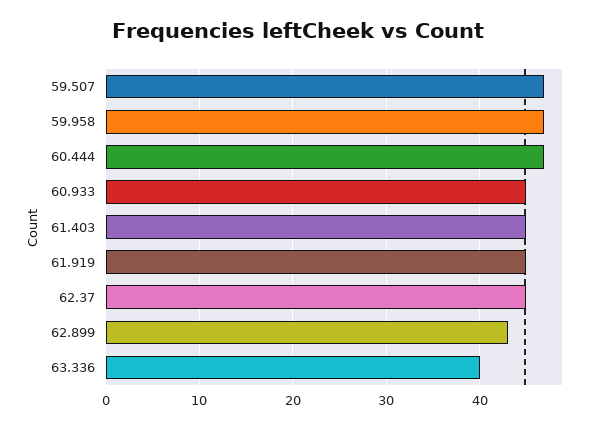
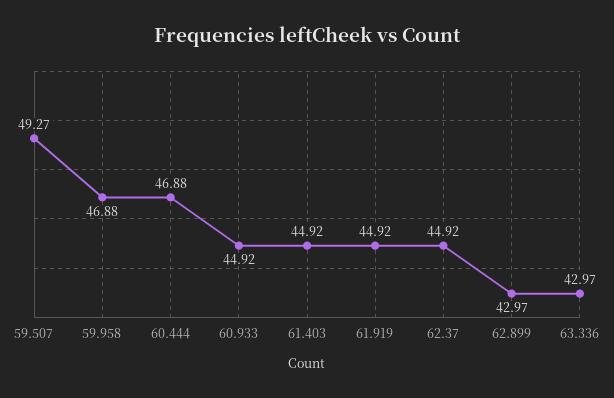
59.507: 47 -> 49.27
63.336: 40 -> 42.97

